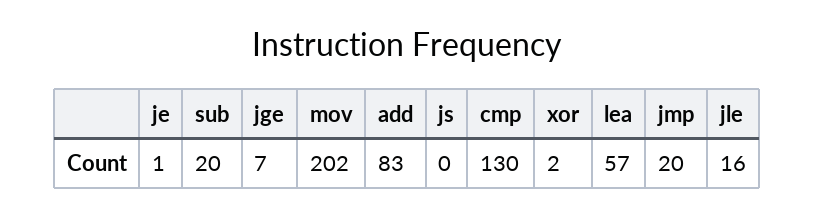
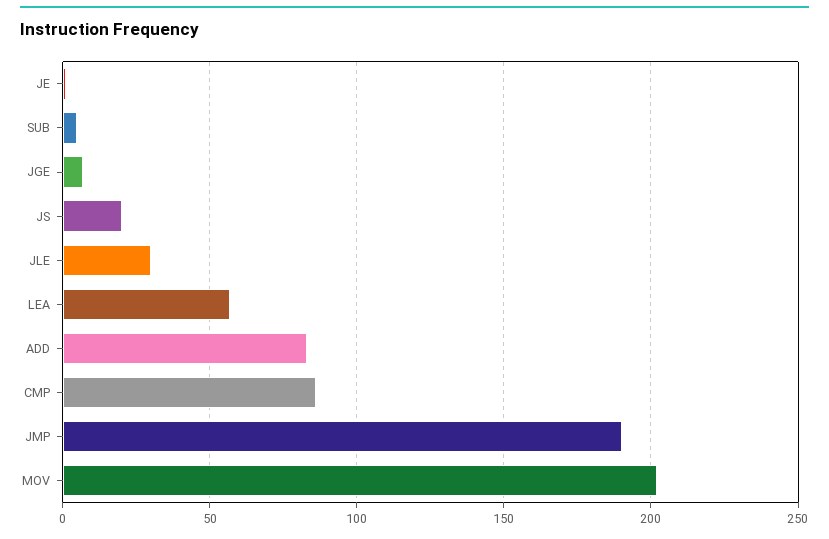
sub: 20 -> 5
js: 0 -> 20
cmp: 130 -> 85
xor: 2 -> none
jmp: 20 -> 190
jle: 16 -> 30

